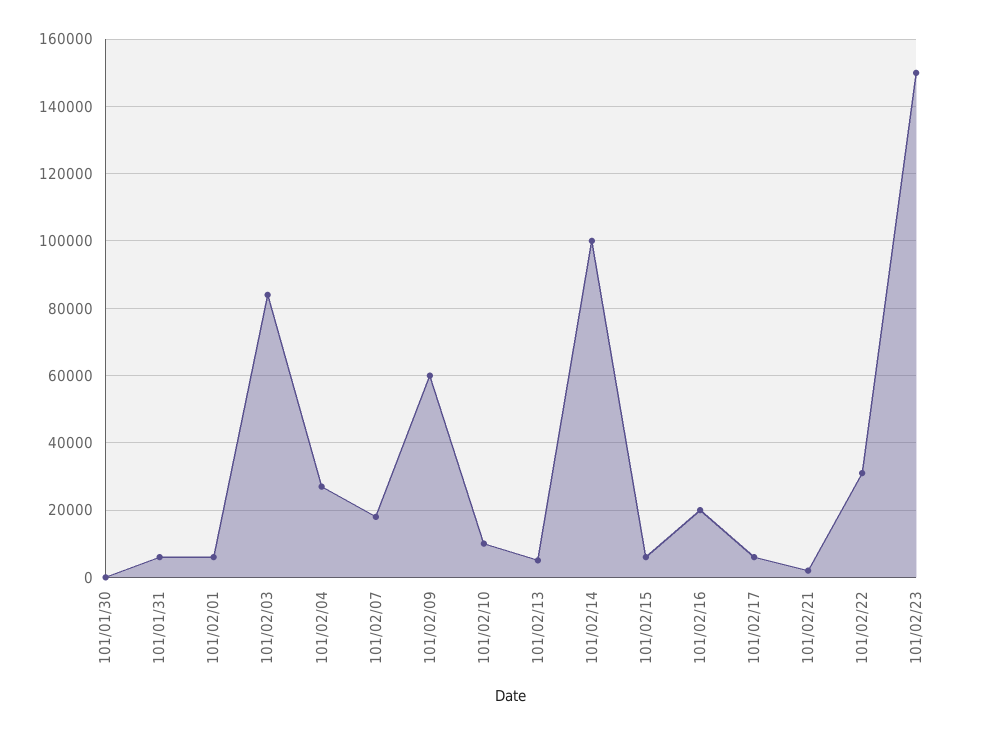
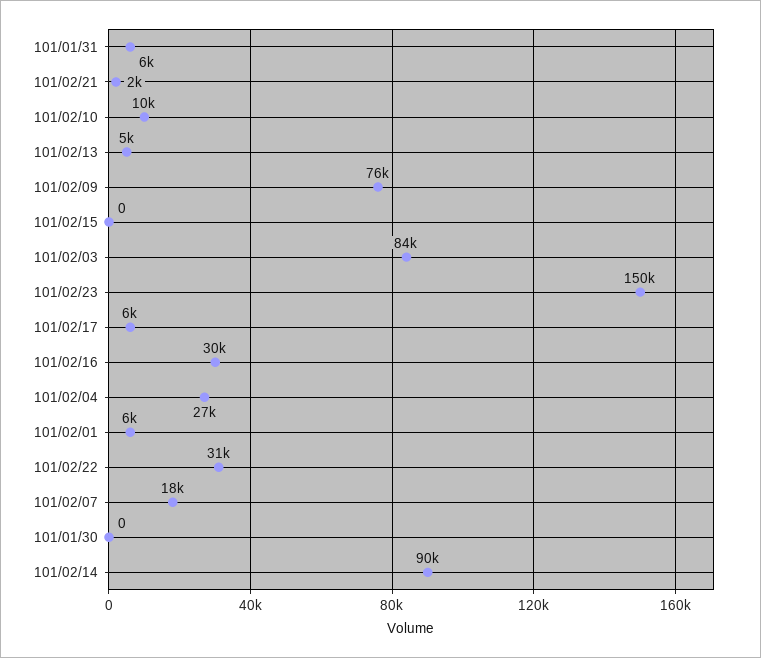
101/02/09: 60000 -> 76000
101/02/14: 100000 -> 90000
101/02/15: 6000 -> 0
101/02/16: 20000 -> 30000

